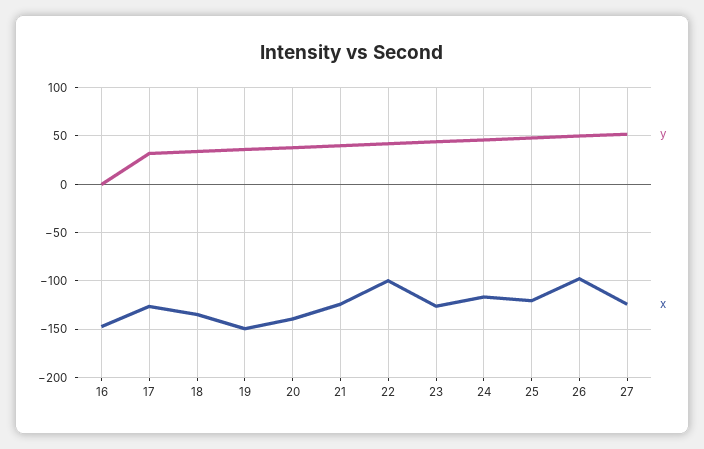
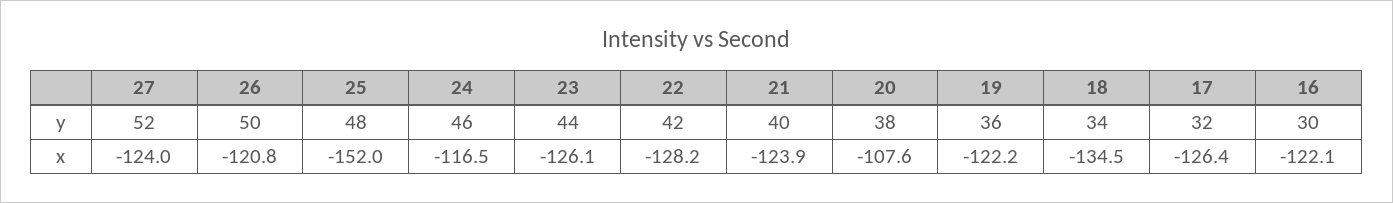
y, 16: 0 -> 30
x, 16: -150 -> -122.1
x, 19: -150 -> -122.2
x, 20: -140 -> -107.6
x, 22: -100 -> -128.2
x, 25: -120 -> -152
x, 26: -100 -> -120.8

